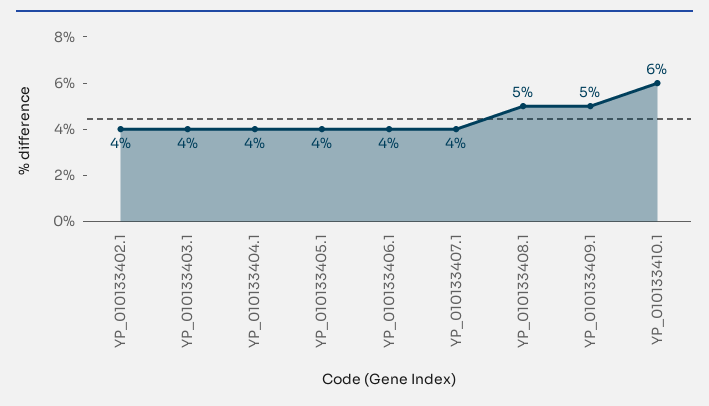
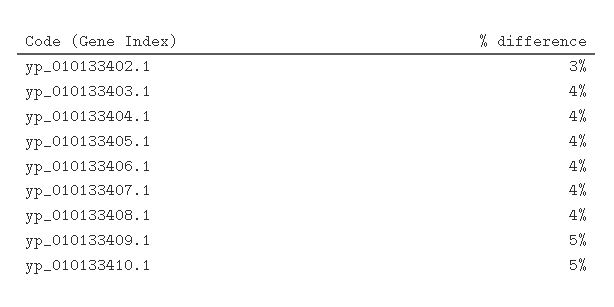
YP_010133402.1: 4 -> 3
YP_010133408.1: 5 -> 4
YP_010133410.1: 6 -> 5

